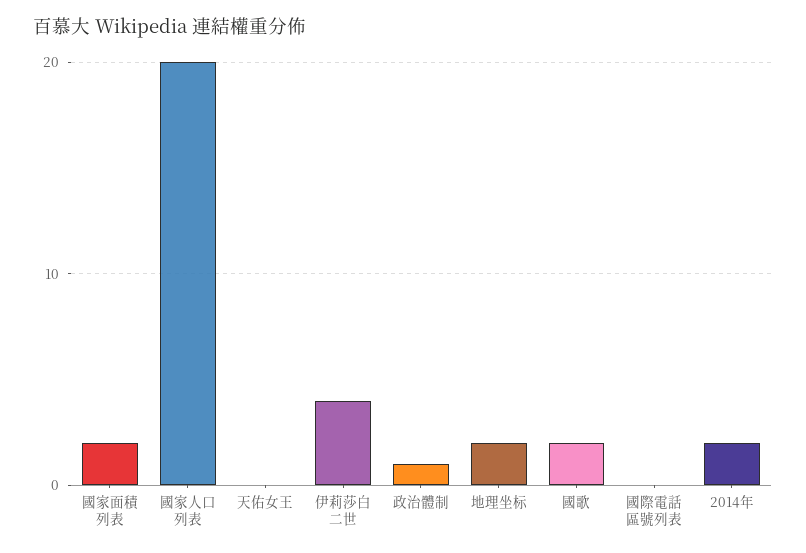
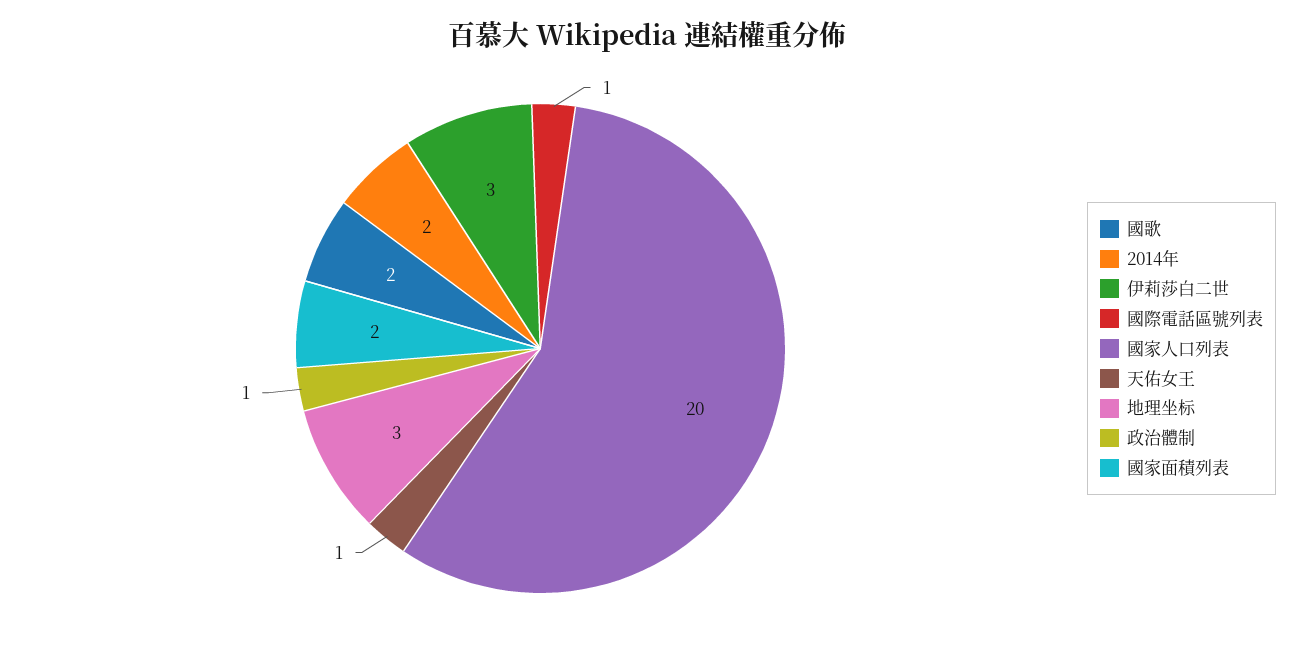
天佑女王: 0 -> 1
伊莉莎白二世: 4 -> 3
地理坐标: 2 -> 3
國際電話區號列表: 0 -> 1

